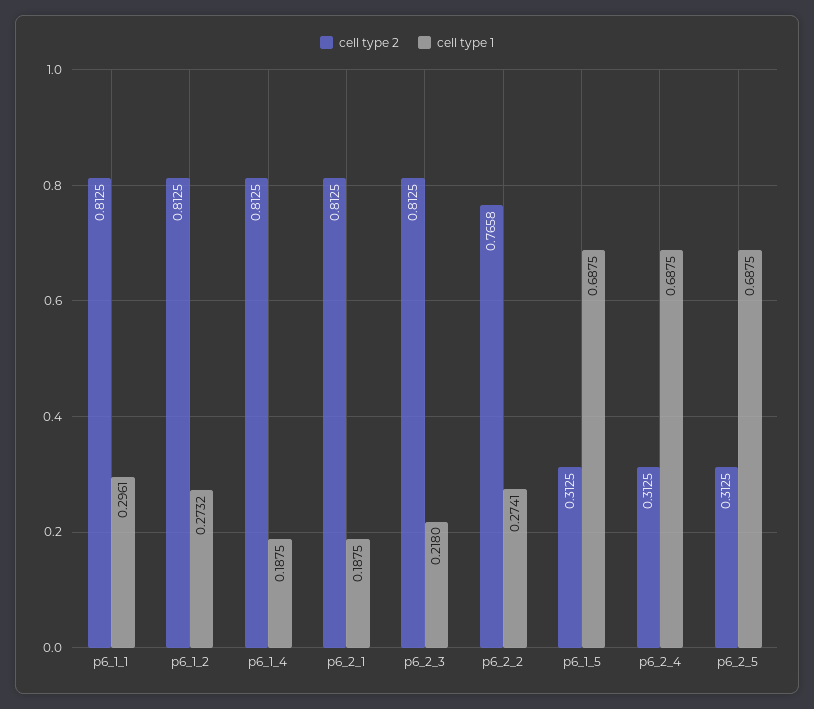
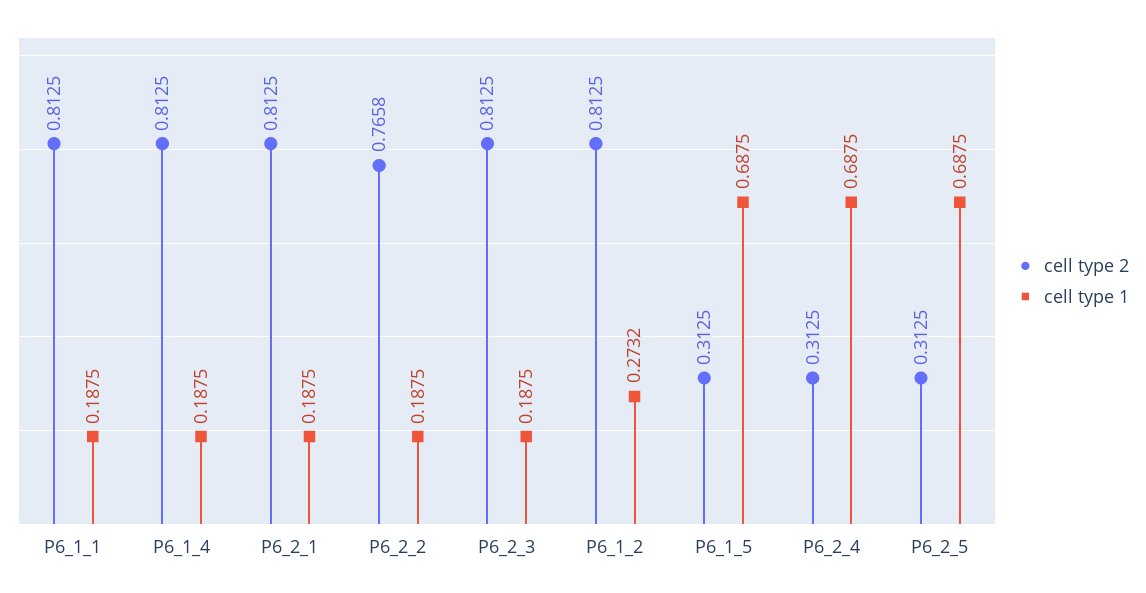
cell type 1, p6_1_1: 0.2961 -> 0.1875
cell type 1, p6_2_3: 0.218 -> 0.1875
cell type 1, p6_2_2: 0.2741 -> 0.1875

